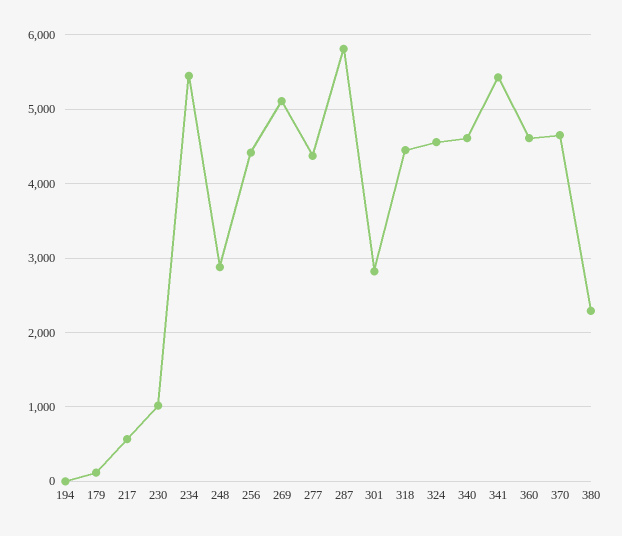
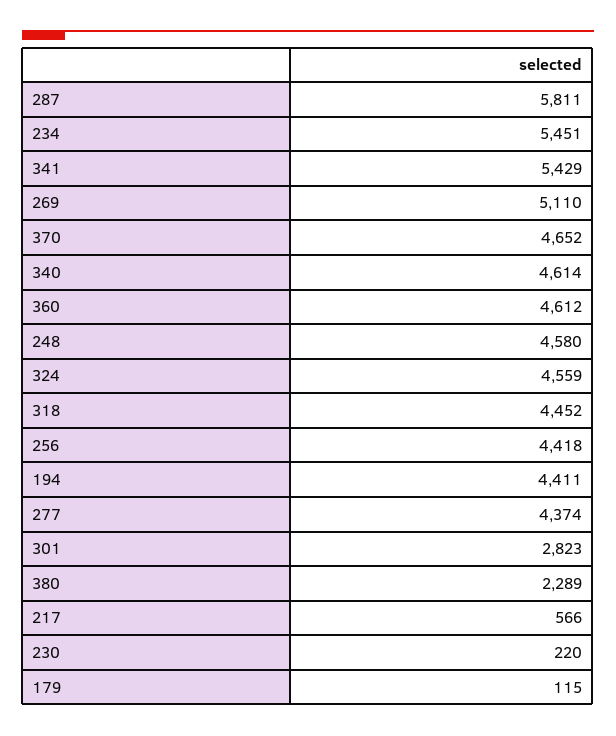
194: 0 -> 4411
230: 1000 -> 220
248: 2900 -> 4580

